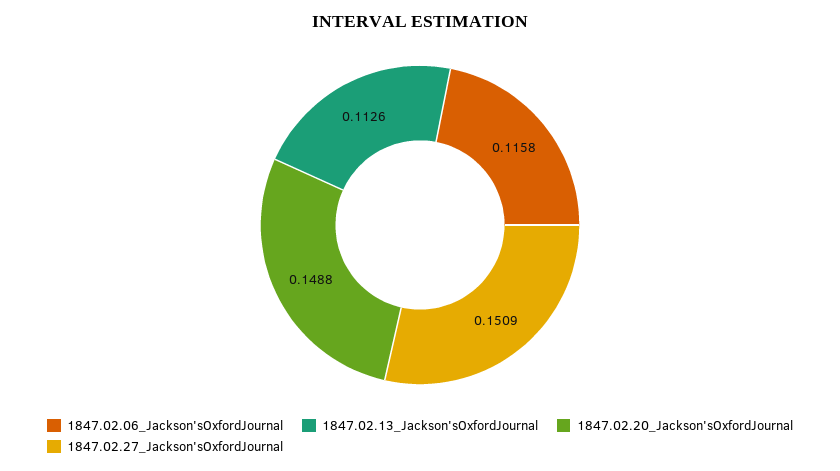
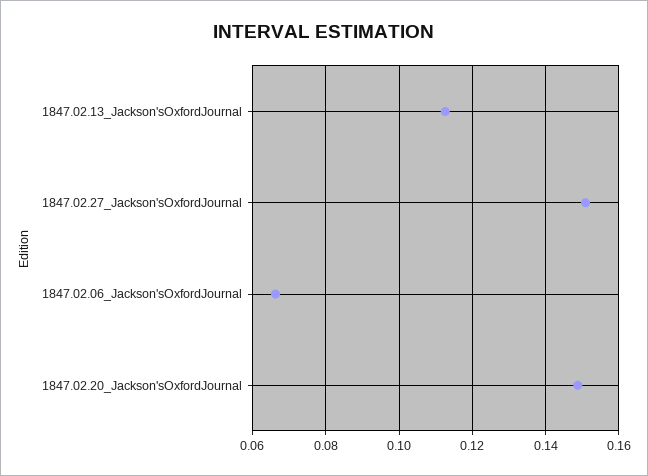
1847.02.06_Jackson'sOxfordJournal: 0.1158 -> 0.066

